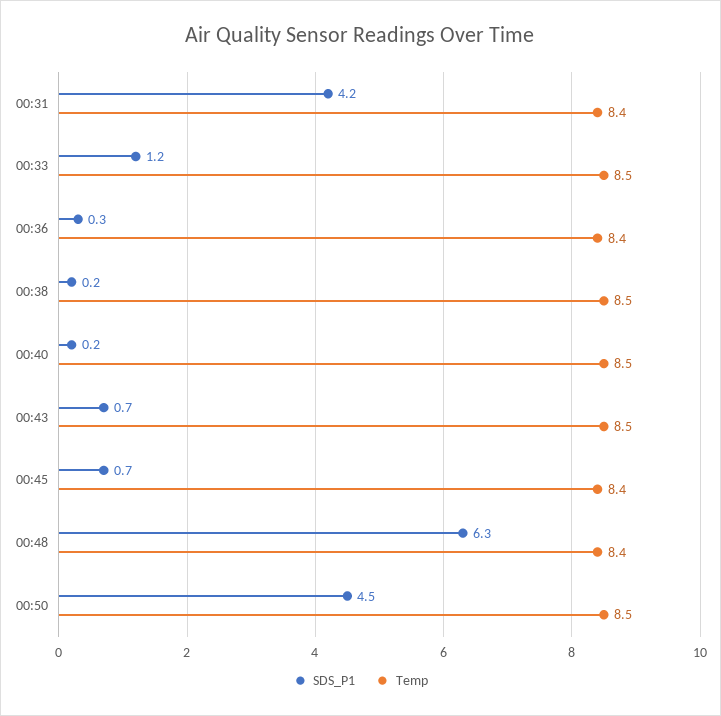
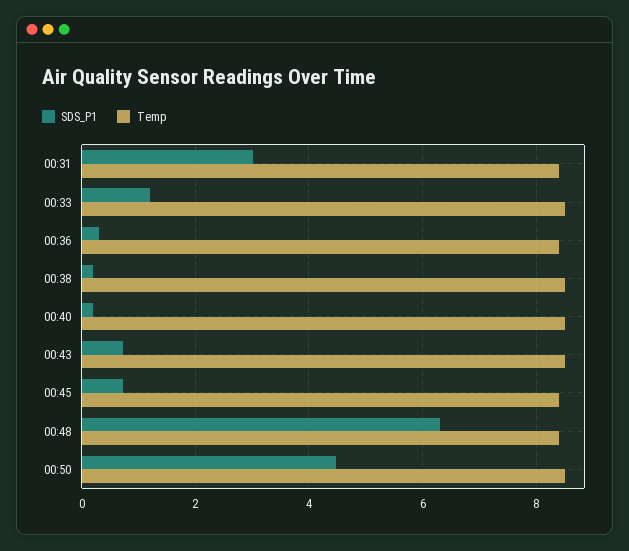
SDS_P1, 00:31: 4.2 -> 3

